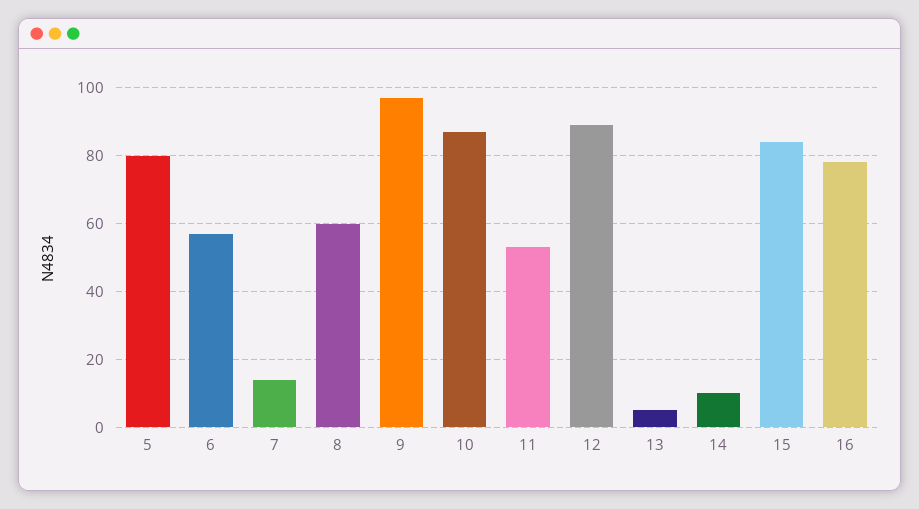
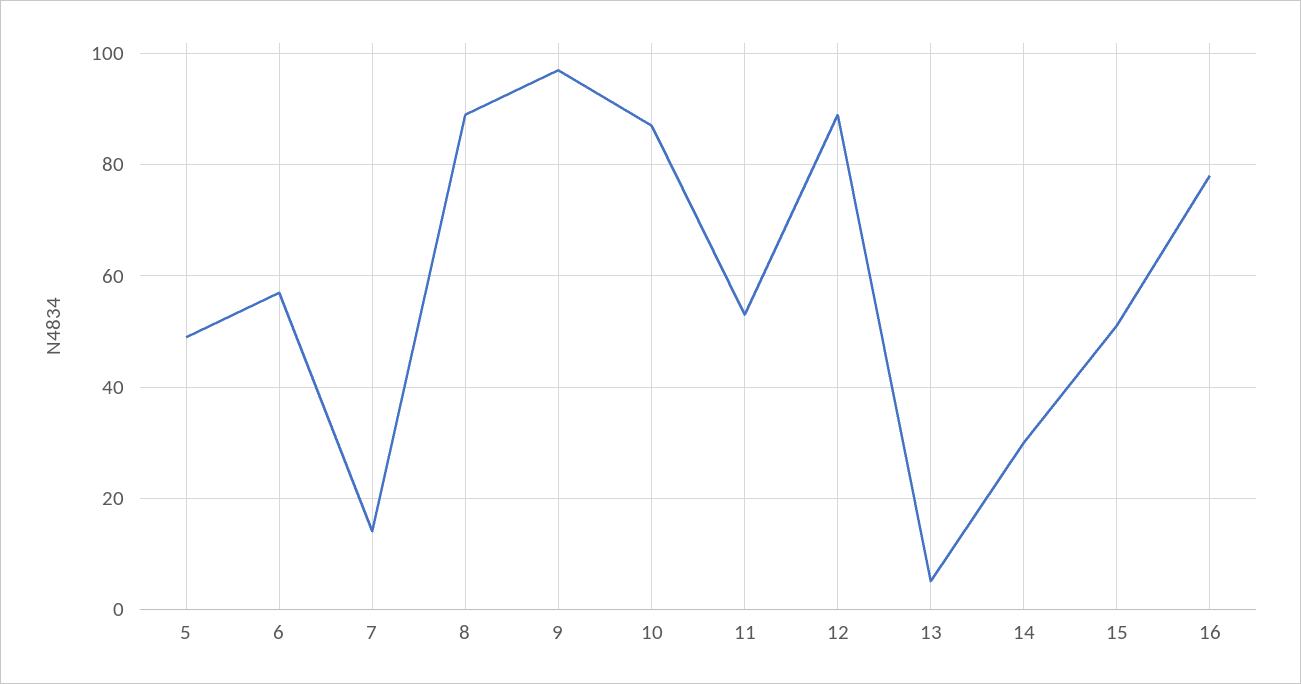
5: 80 -> 50
8: 60 -> 90
14: 10 -> 30
15: 85 -> 50

